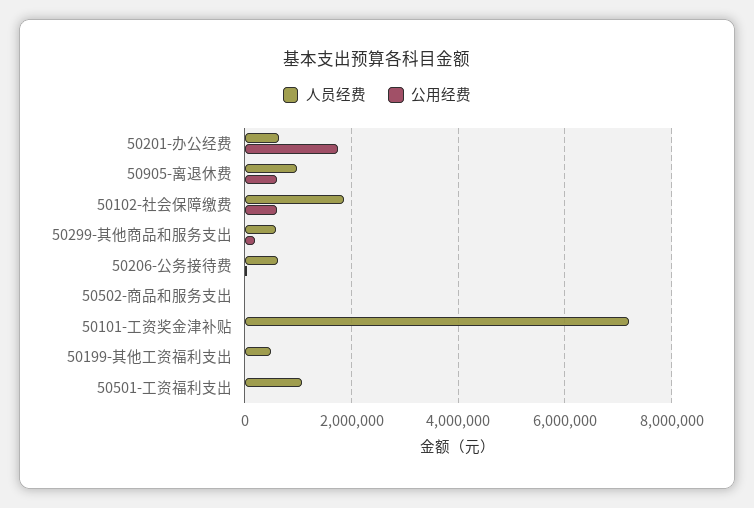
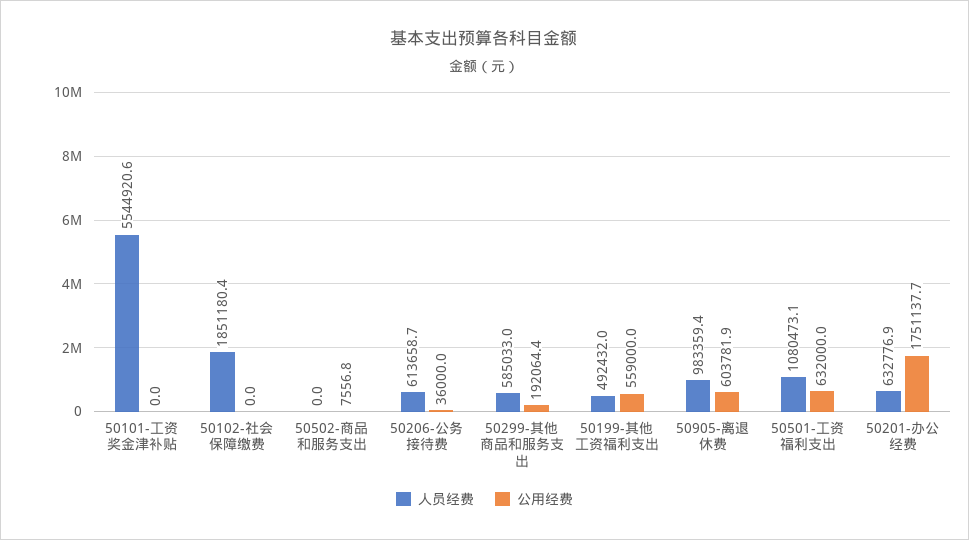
公用经费, 50102-社会保障缴费: 600000 -> 0
人员经费, 50101-工资奖金津补贴: 7200000 -> 5544920.6
公用经费, 50199-其他工资福利支出: 0 -> 559000
公用经费, 50501-工资福利支出: 0 -> 632000

